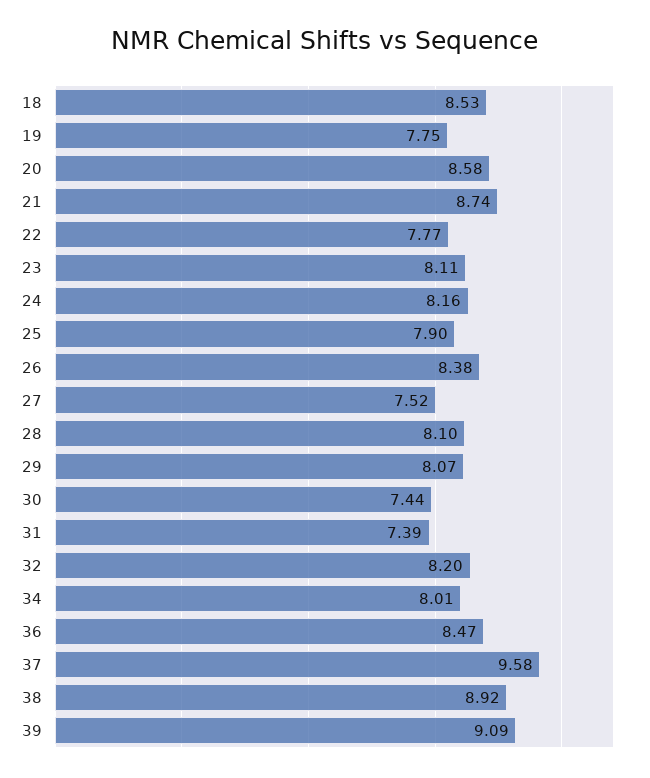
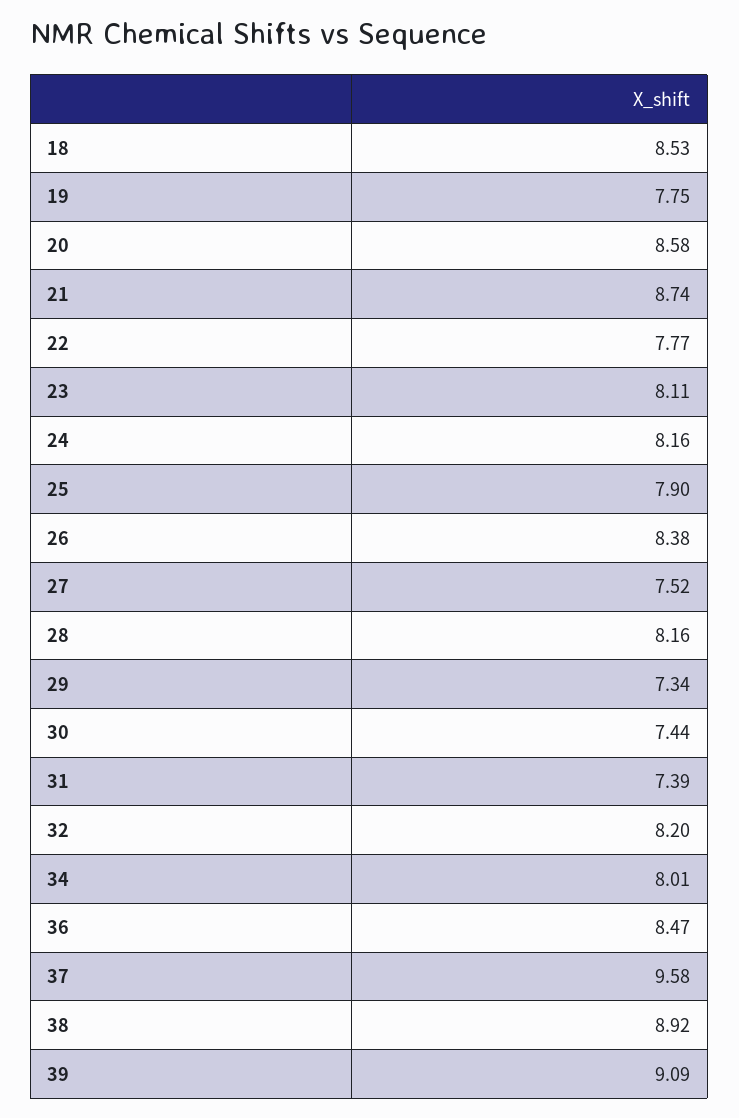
28: 8.1 -> 8.16
29: 8.07 -> 7.34

